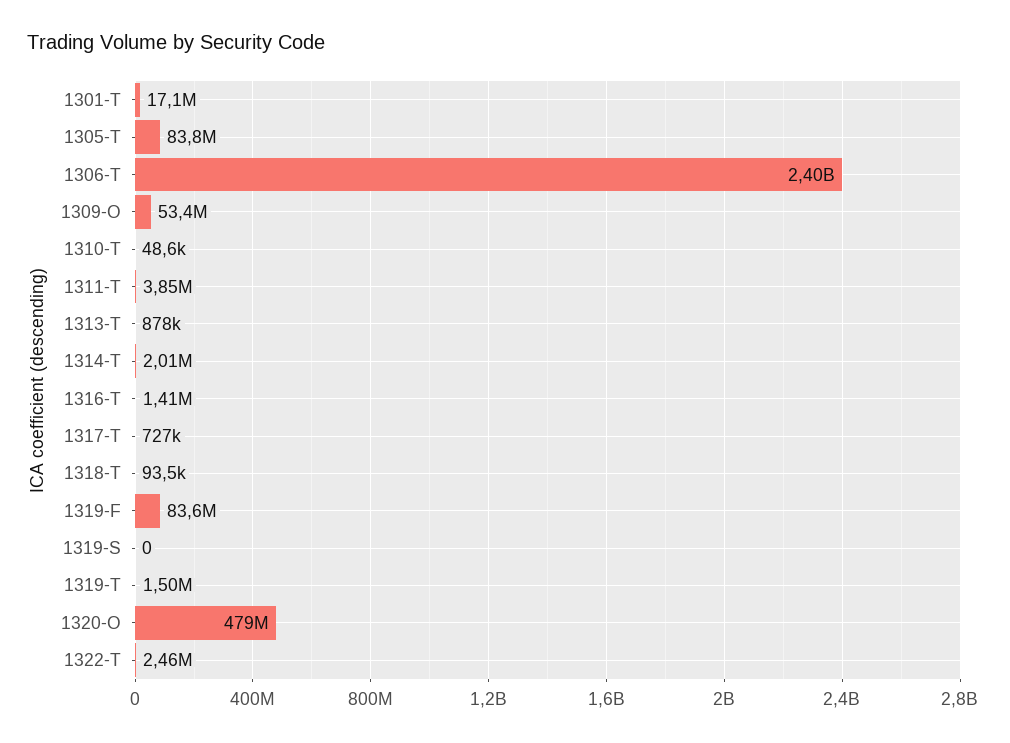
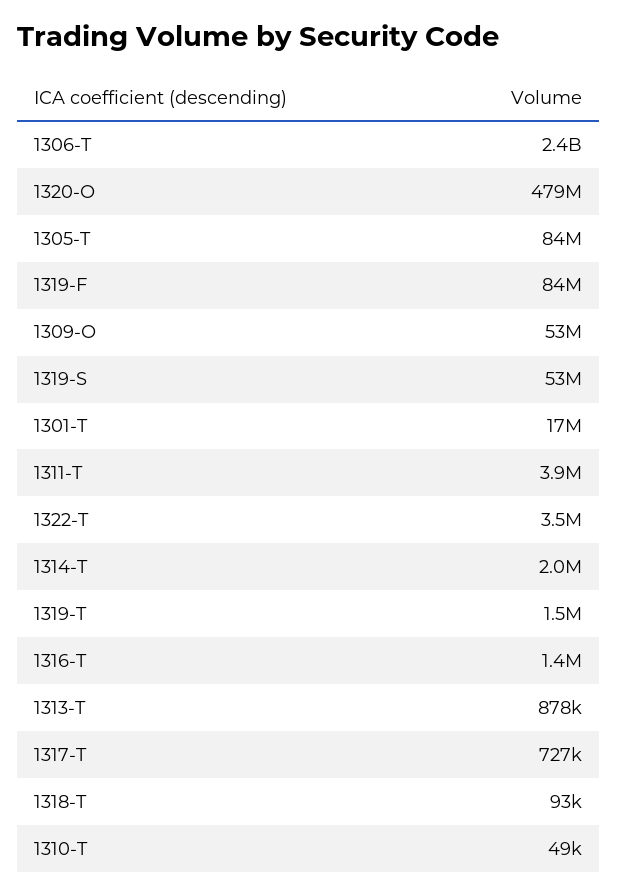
1319-S: 0 -> 53000000
1322-T: 2460000 -> 3500000

